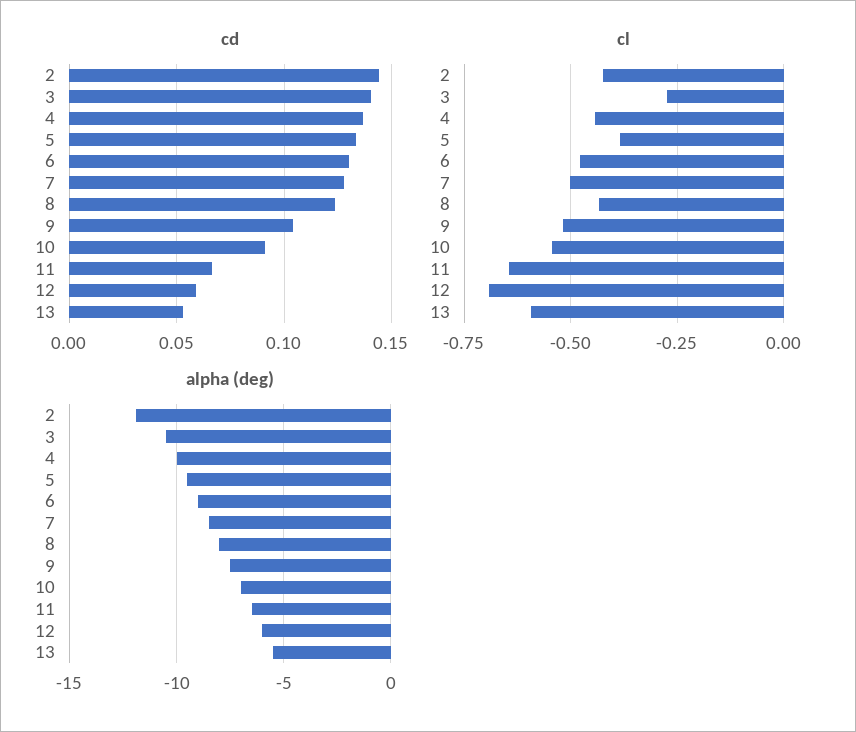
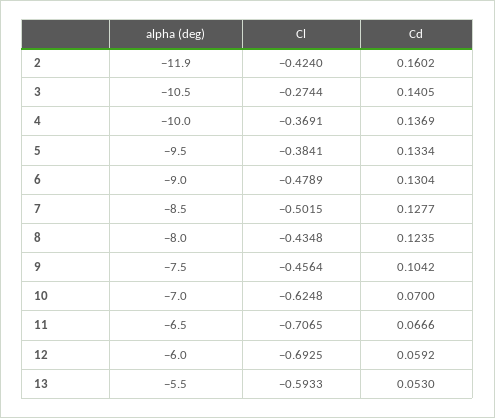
cd, 2: 0.145 -> 0.1602
cd, 10: 0.09 -> 0.07
cl, 4: -0.45 -> -0.3691
cl, 9: -0.525 -> -0.4564
cl, 10: -0.55 -> -0.6248
cl, 11: -0.65 -> -0.7065

